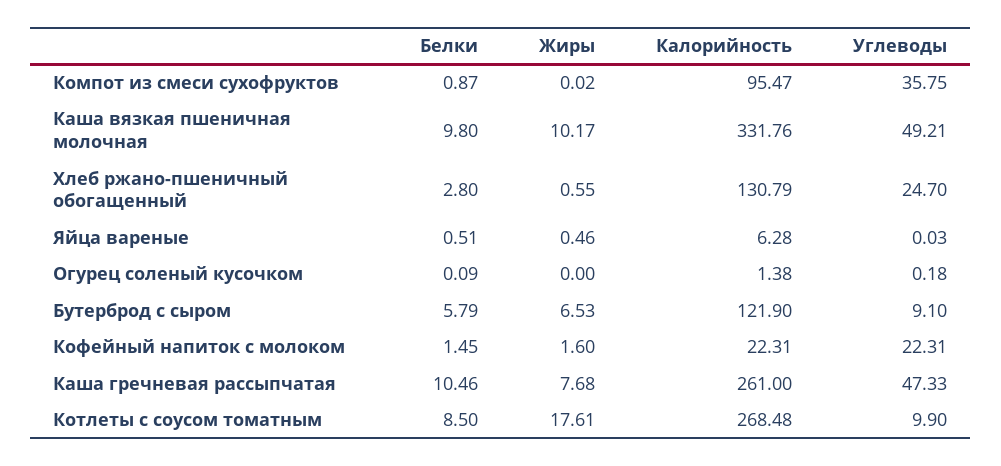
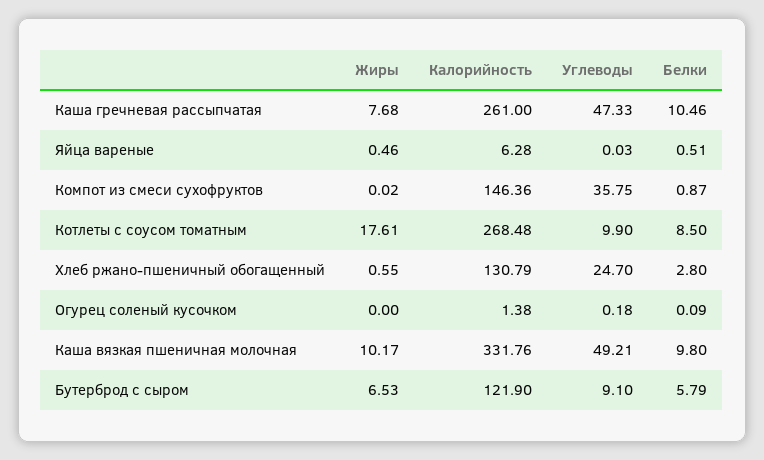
Калорийность, Компот из смеси сухофруктов: 95.47 -> 146.36
Белки, Кофейный напиток с молоком: 1.45 -> none
Жиры, Кофейный напиток с молоком: 1.6 -> none
Калорийность, Кофейный напиток с молоком: 22.31 -> none
Углеводы, Кофейный напиток с молоком: 22.31 -> none

